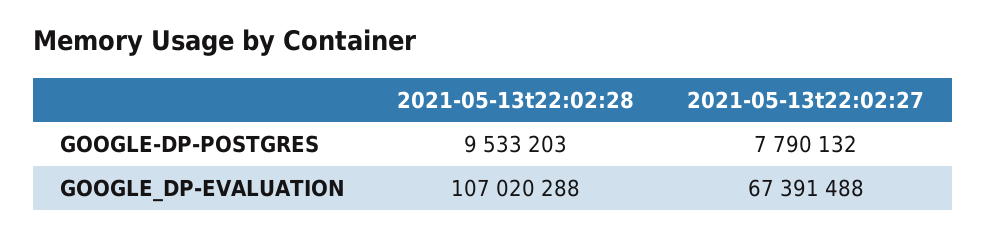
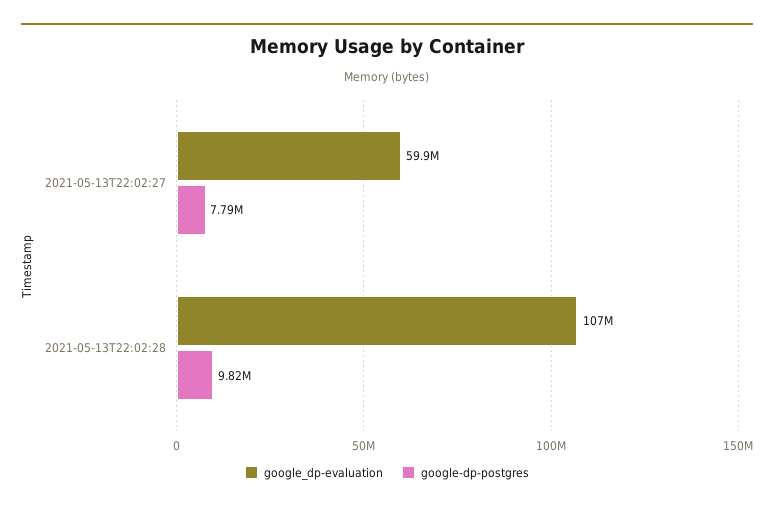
GOOGLE-DP-POSTGRES, 2021-05-13t22:02:28: 9533203 -> 9820000
GOOGLE_DP-EVALUATION, 2021-05-13t22:02:27: 67391488 -> 59900000

